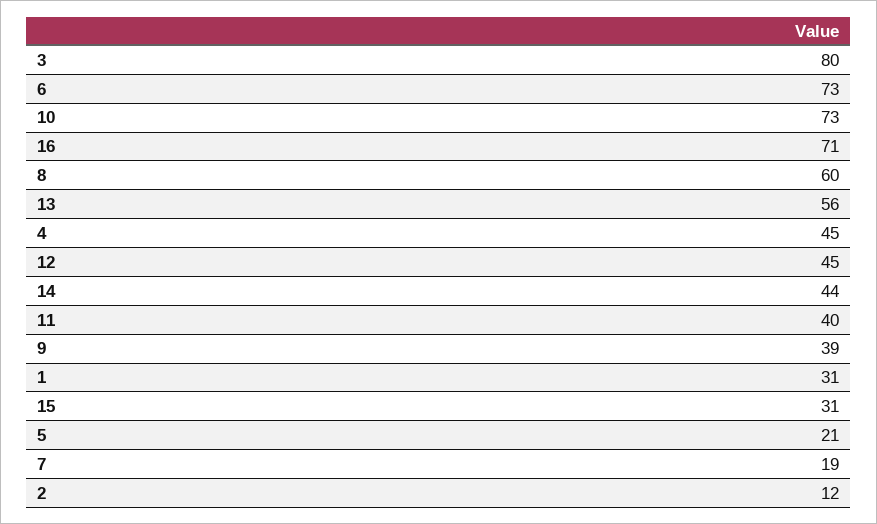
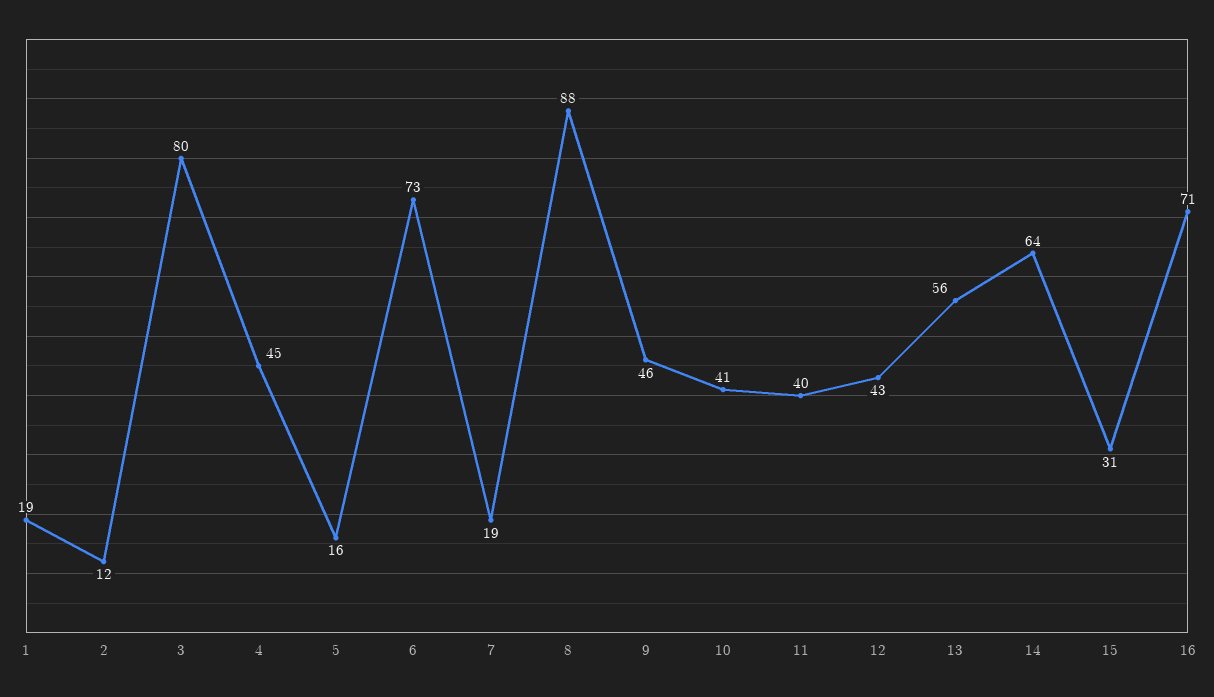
10: 73 -> 41
8: 60 -> 88
12: 45 -> 43
14: 44 -> 64
9: 39 -> 46
1: 31 -> 19
5: 21 -> 16

